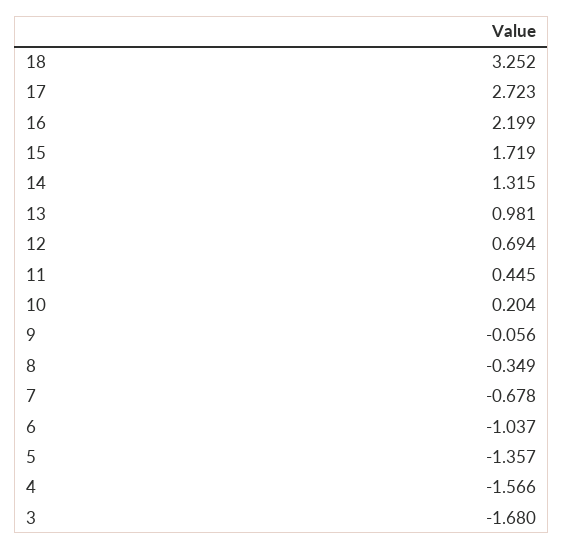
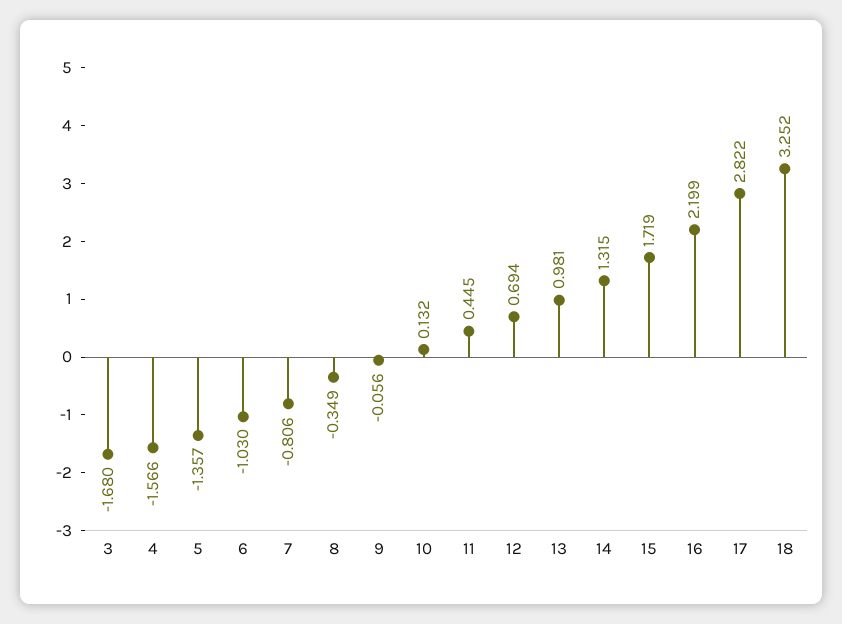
17: 2.723 -> 2.822
10: 0.204 -> 0.132
7: -0.678 -> -0.806
6: -1.037 -> -1.03

